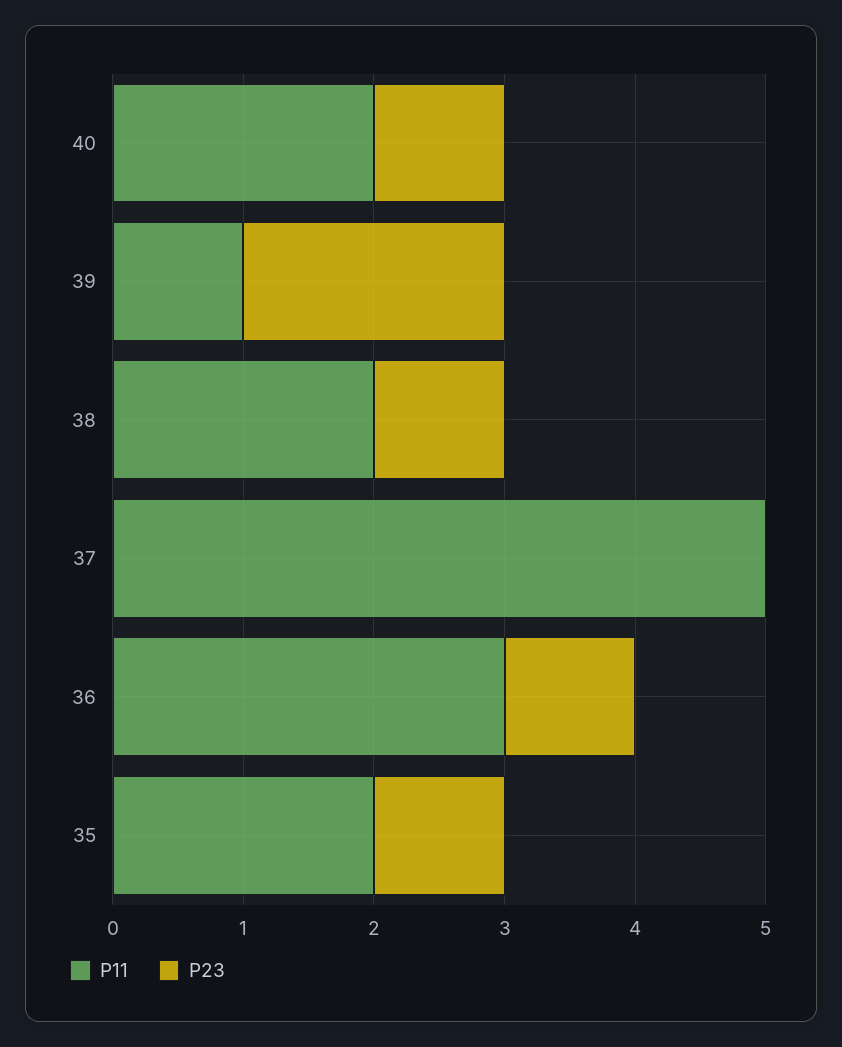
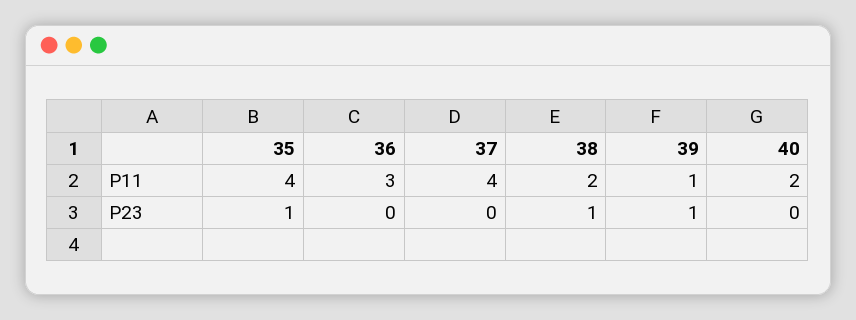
P23, 40: 1 -> 0
P23, 39: 2 -> 1
P11, 37: 5 -> 4
P23, 36: 1 -> 0
P11, 35: 2 -> 4

